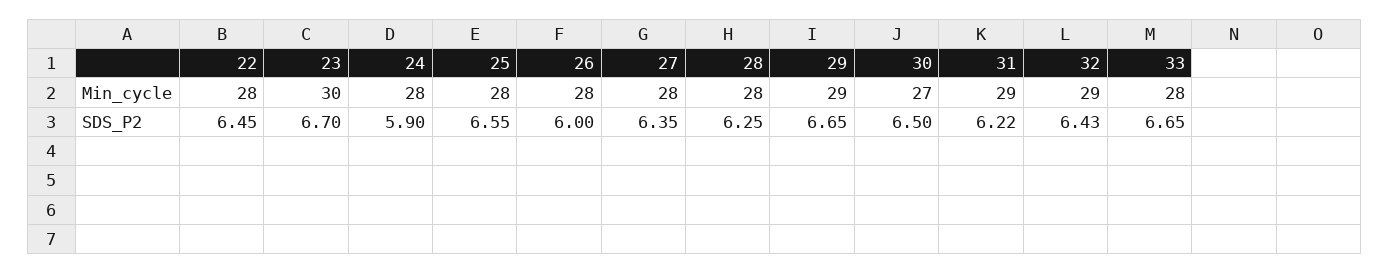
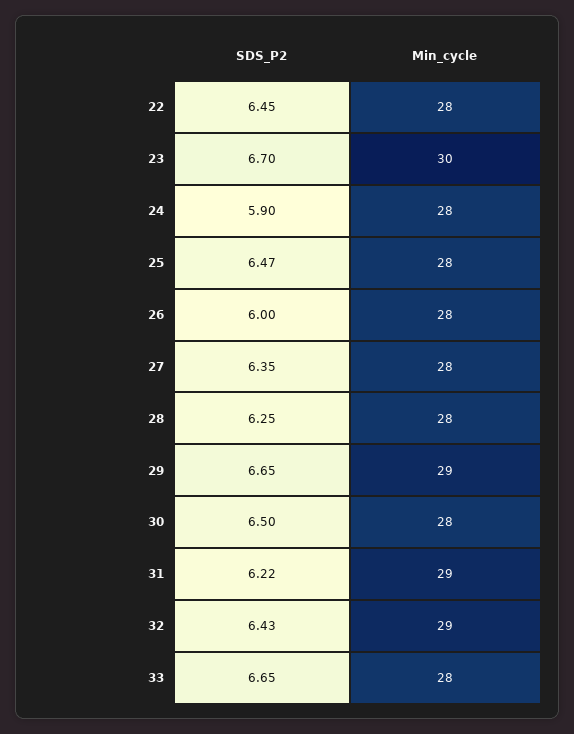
30, Min_cycle: 27 -> 28
25, SDS_P2: 6.55 -> 6.47

